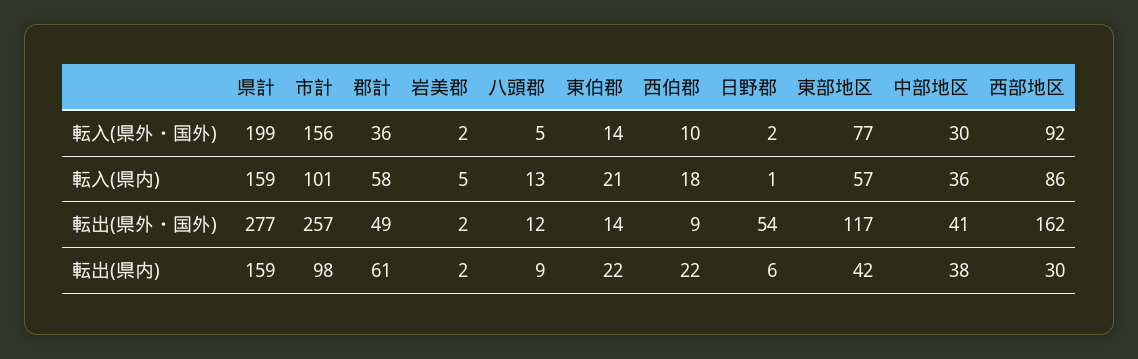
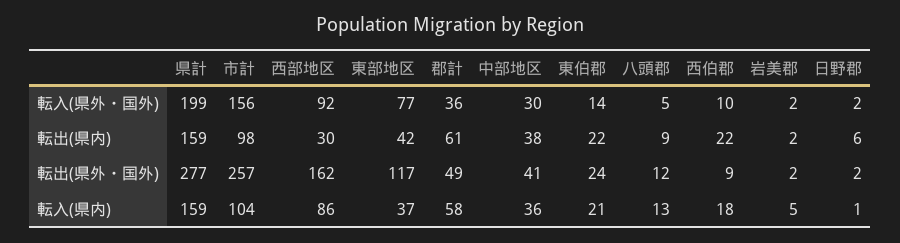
市計, 転入(県内): 101 -> 104
東部地区, 転入(県内): 57 -> 37
東伯郡, 転出(県外・国外): 14 -> 24
日野郡, 転出(県外・国外): 54 -> 2

